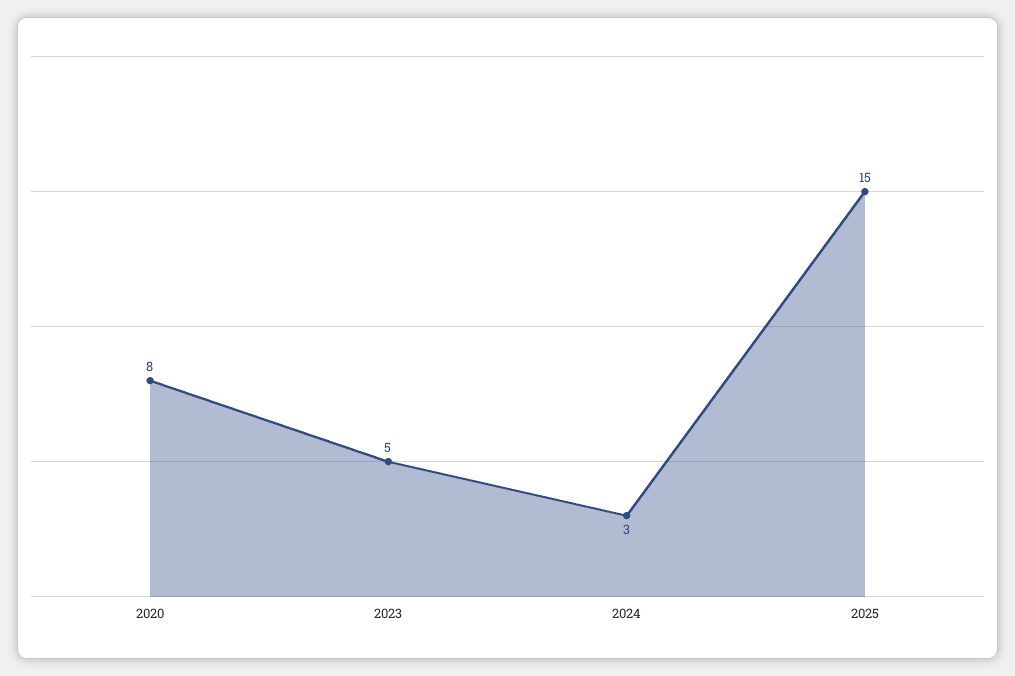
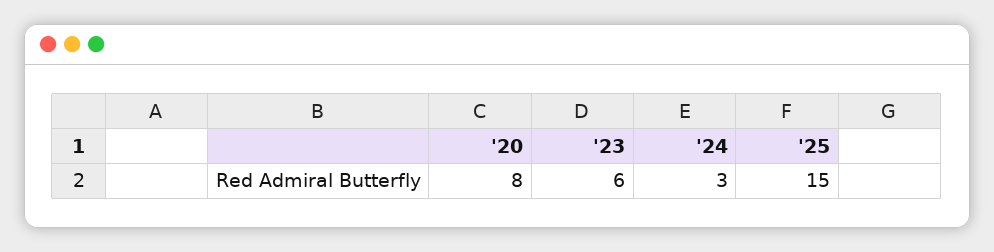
2023: 5 -> 6

